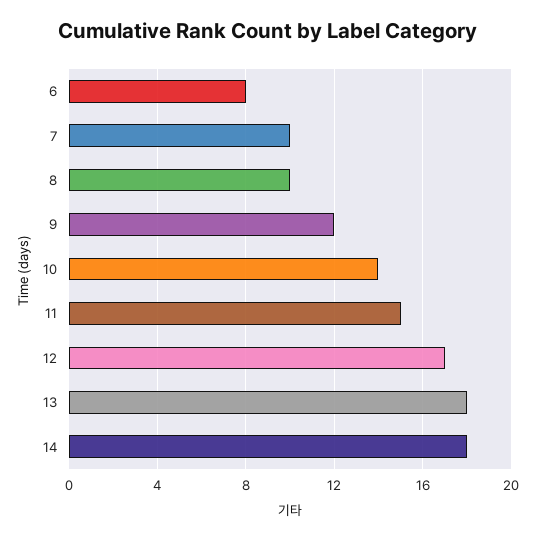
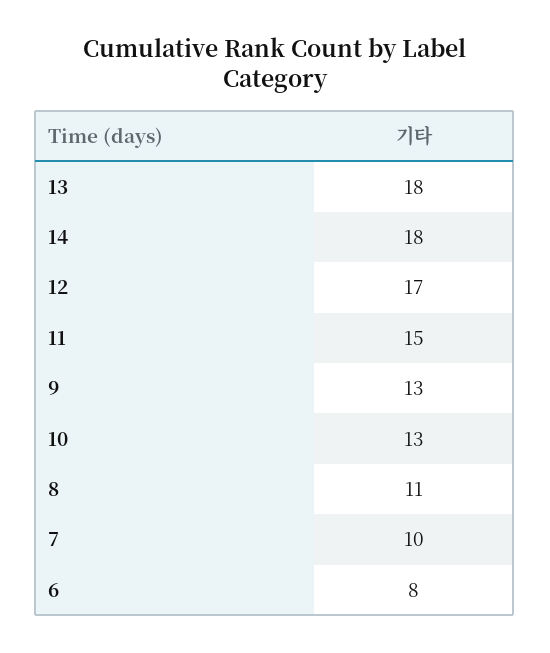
8: 10 -> 11
9: 12 -> 13
10: 14 -> 13

